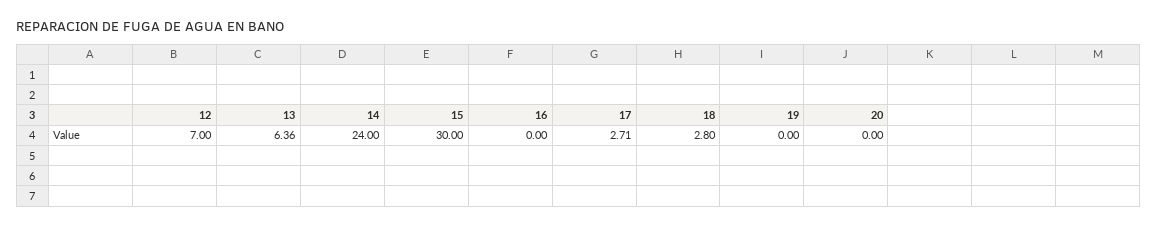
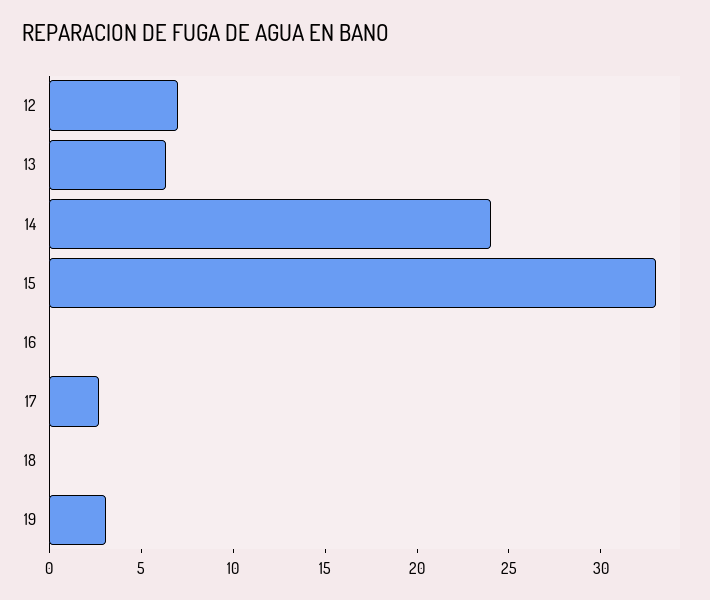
15: 30 -> 33
18: 2.8 -> 0
19: 0 -> 3
20: 0 -> none

